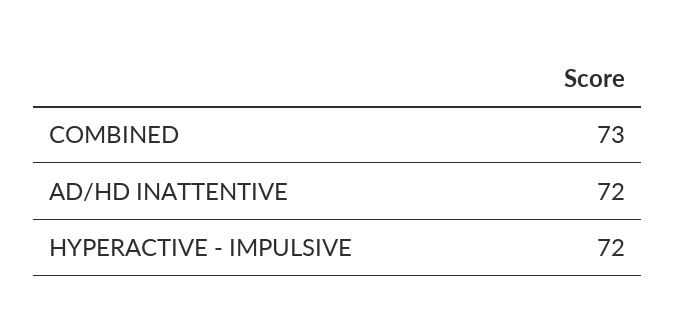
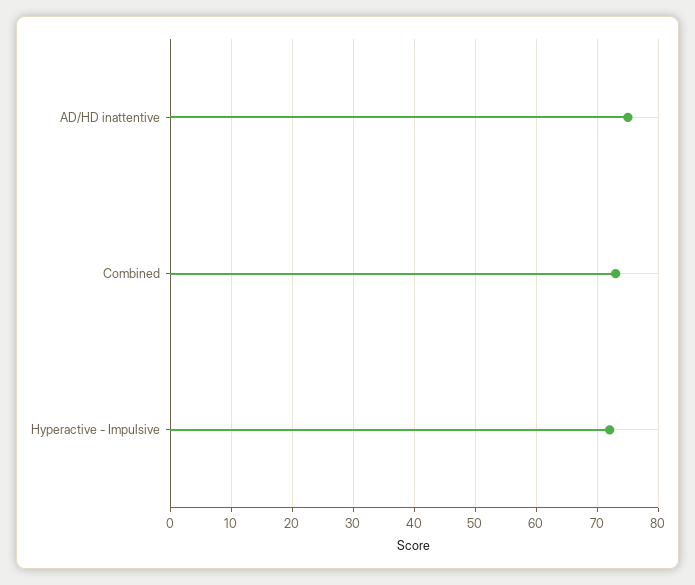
AD/HD INATTENTIVE: 72 -> 75

